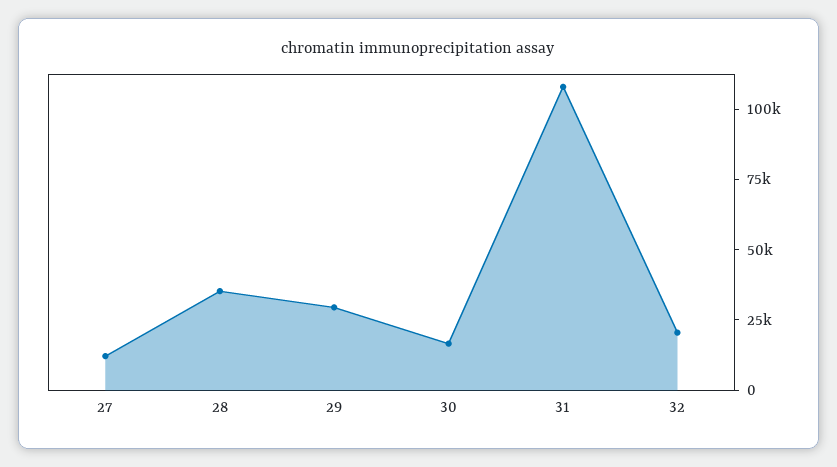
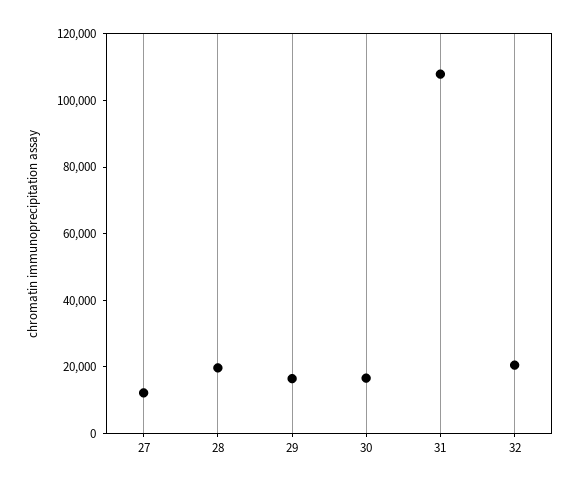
28: 35000 -> 20000
29: 30000 -> 15000

